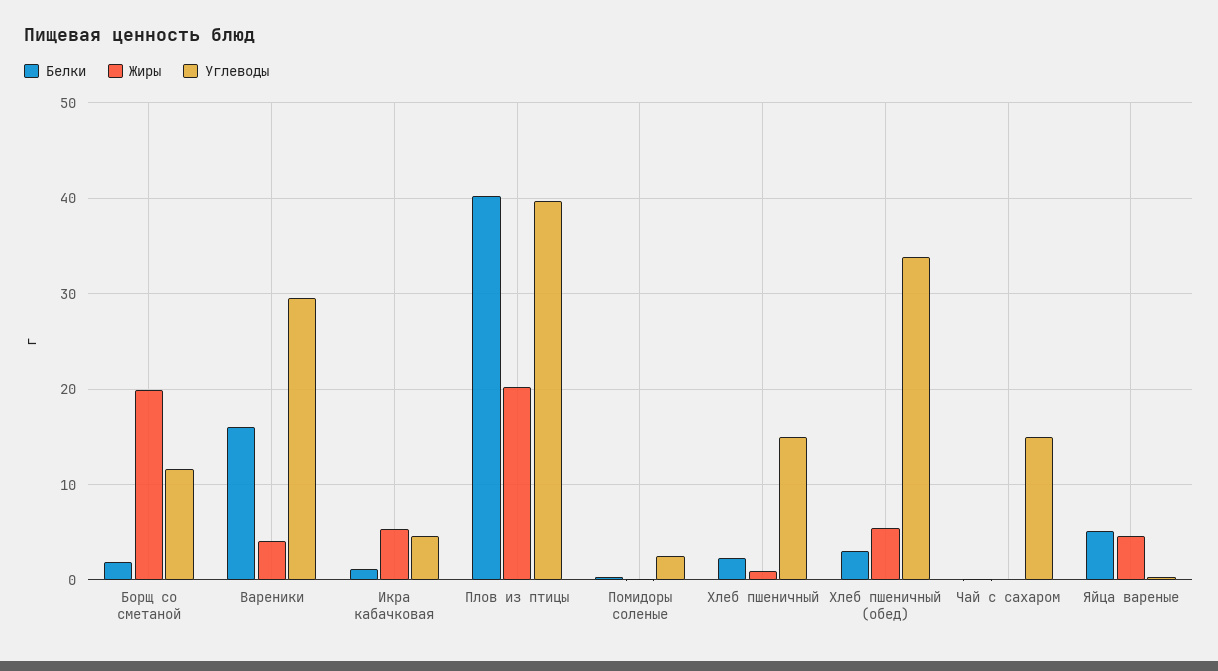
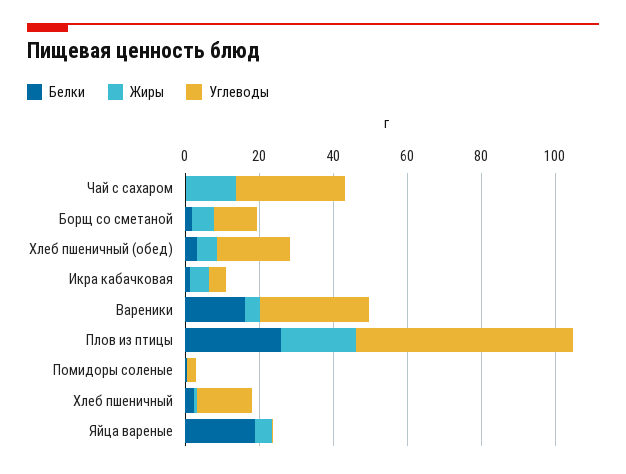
Жиры, Борщ со сметаной: 20 -> 5
Белки, Плов из птицы: 40 -> 25
Углеводы, Плов из птицы: 40 -> 60
Углеводы, Хлеб пшеничный (обед): 34 -> 20
Жиры, Чай с сахаром: 0 -> 15
Углеводы, Чай с сахаром: 15 -> 30
Белки, Яйца вареные: 5 -> 20

